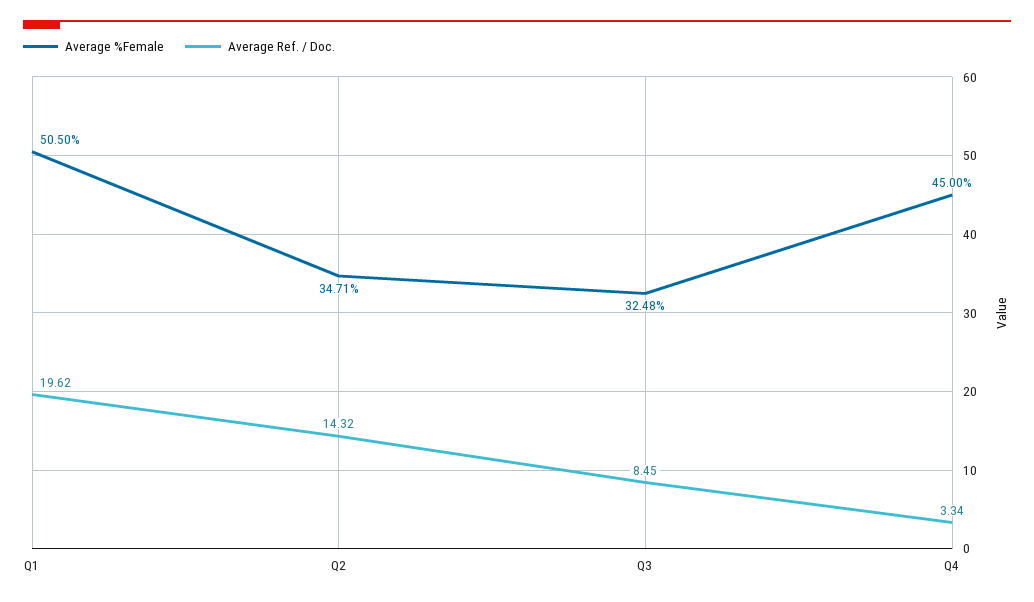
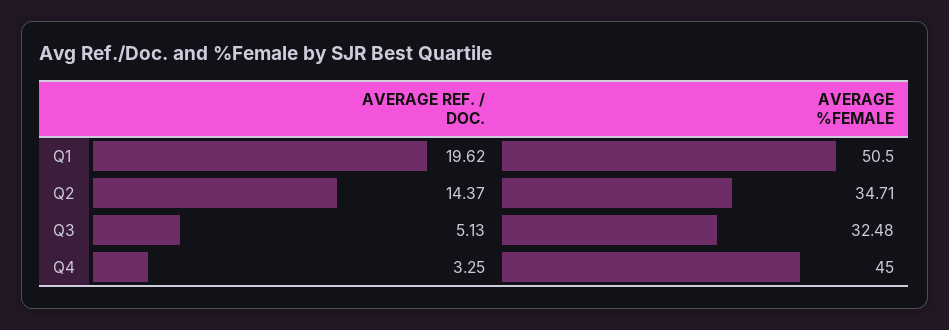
Average Ref. / Doc., Q2: 14.32 -> 14.37
Average Ref. / Doc., Q3: 8.45 -> 5.13
Average Ref. / Doc., Q4: 3.34 -> 3.25

